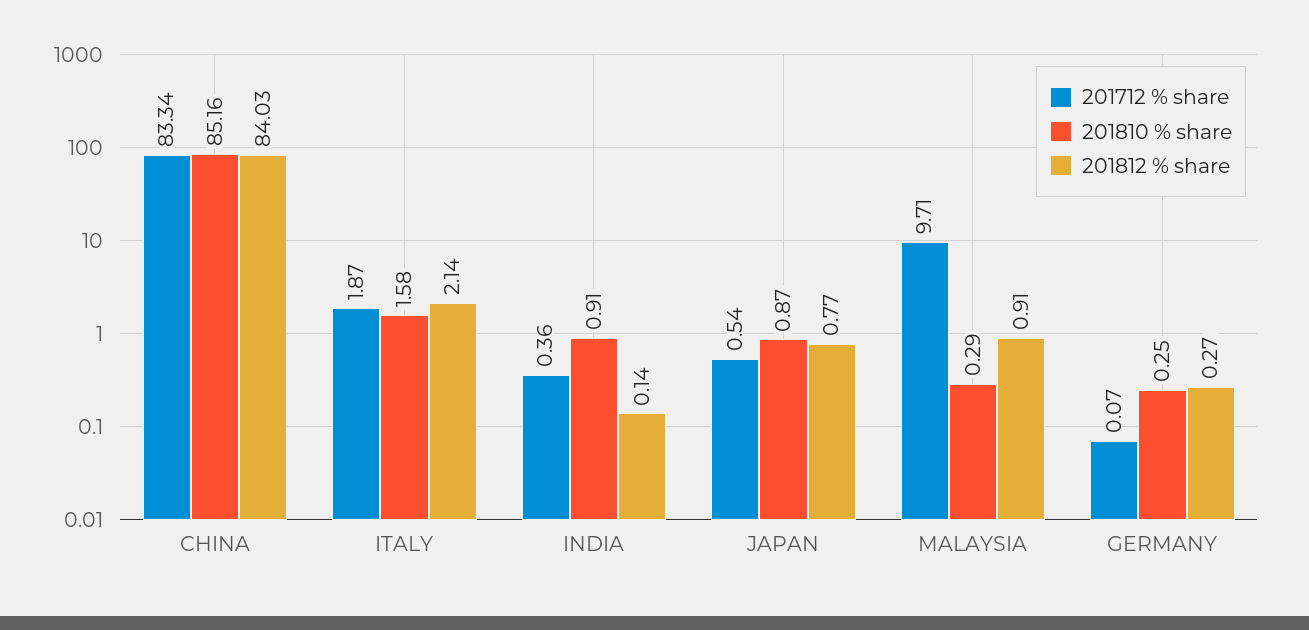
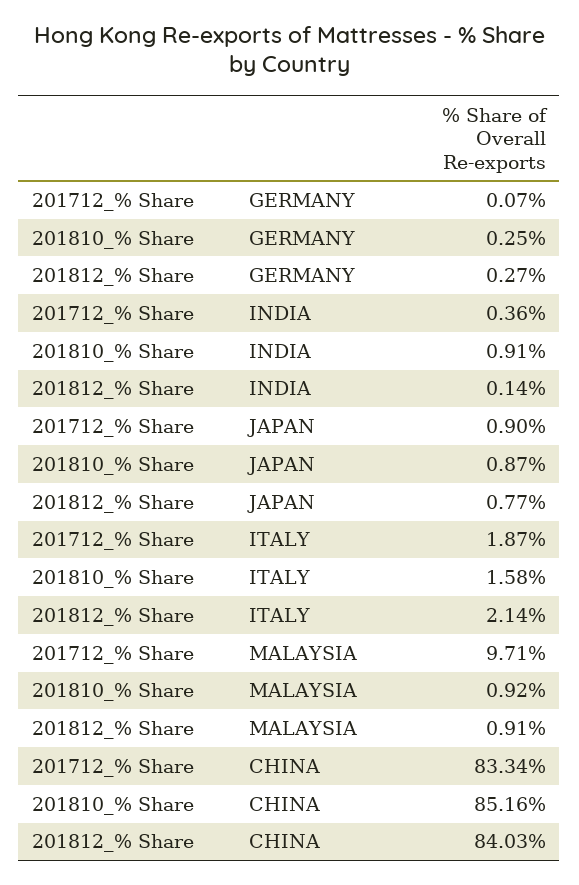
201712 % share, JAPAN: 0.54 -> 0.9
201810 % share, MALAYSIA: 0.29 -> 0.92

